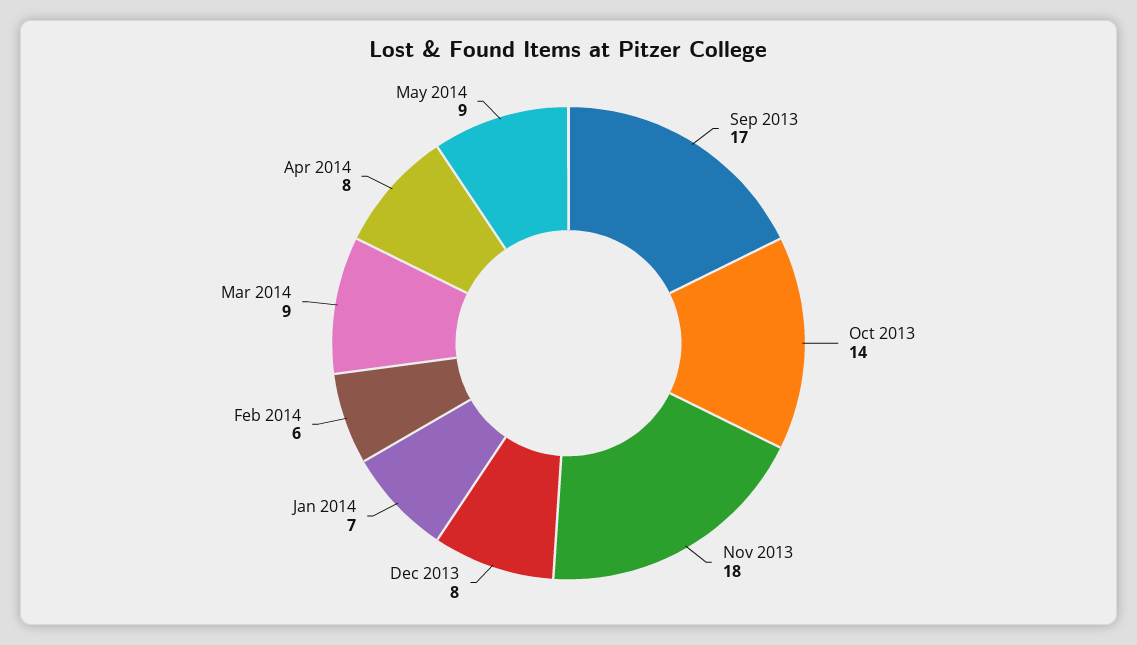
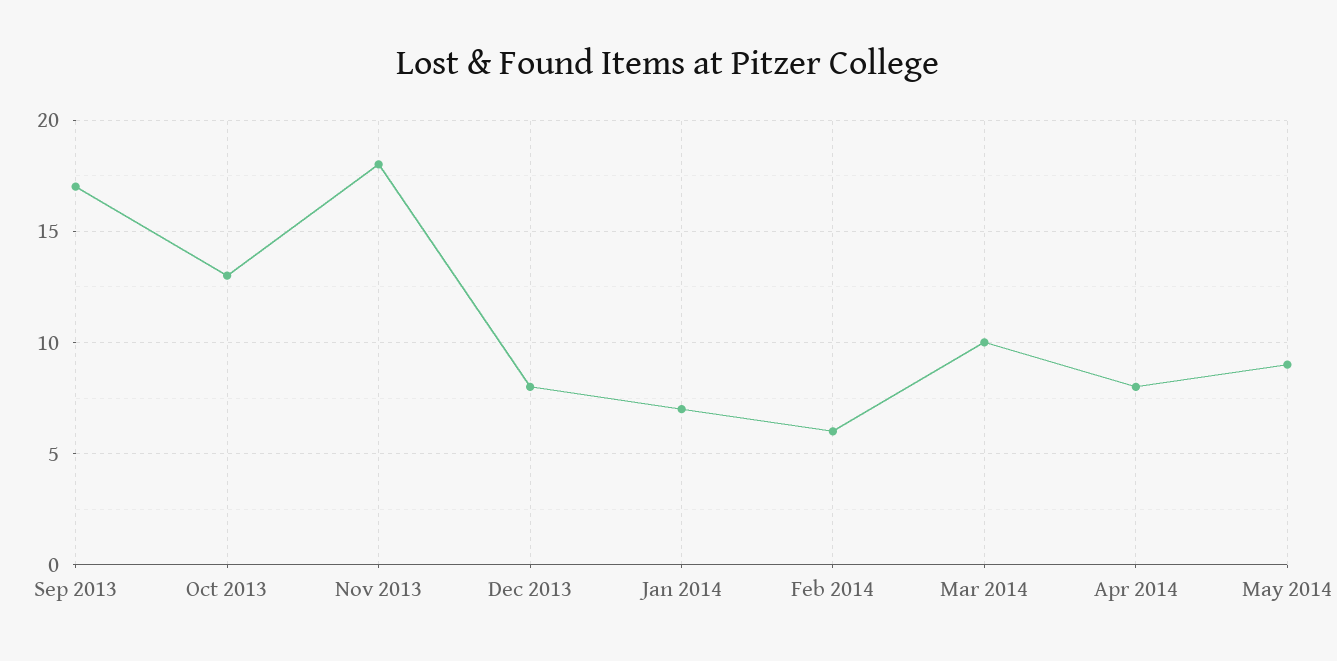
Oct 2013: 14 -> 13
Mar 2014: 9 -> 10

